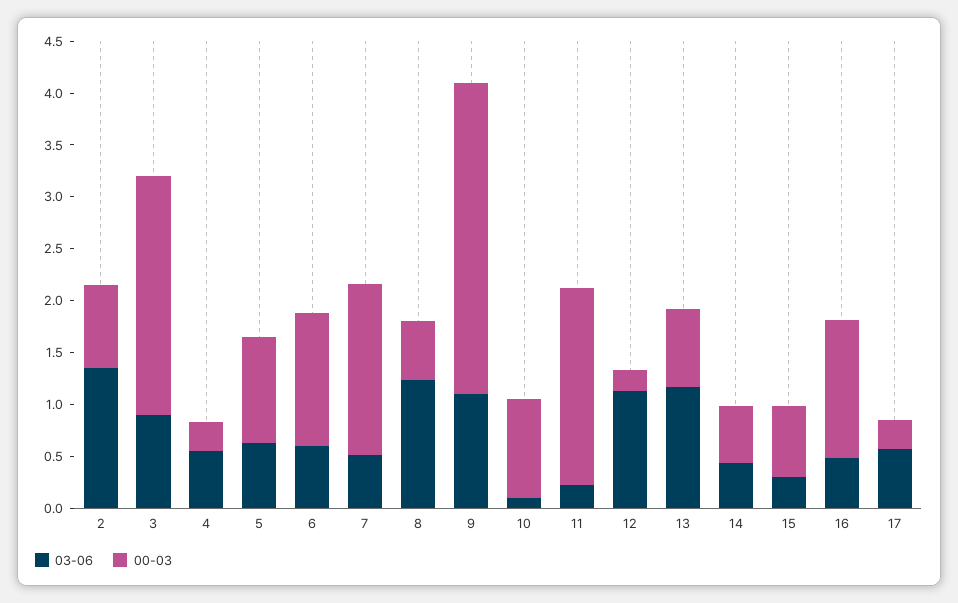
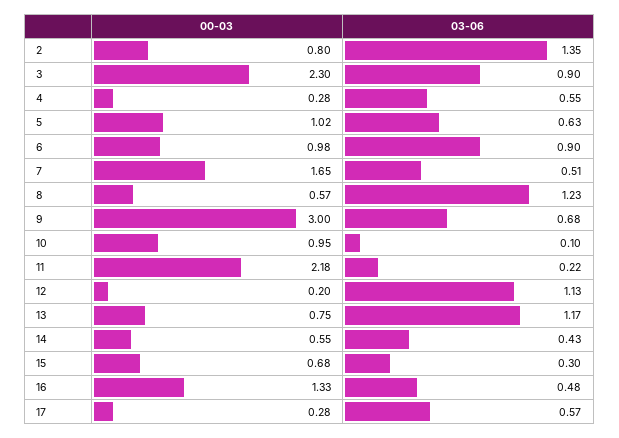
03-06, 6: 0.6 -> 0.9
00-03, 6: 1.3 -> 0.98
03-06, 9: 1.1 -> 0.68
00-03, 11: 1.9 -> 2.18

